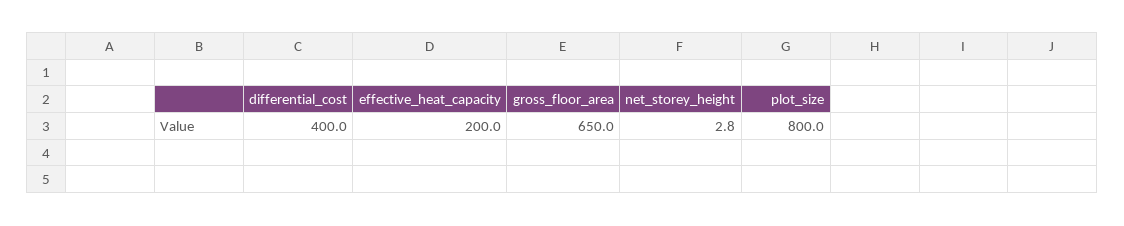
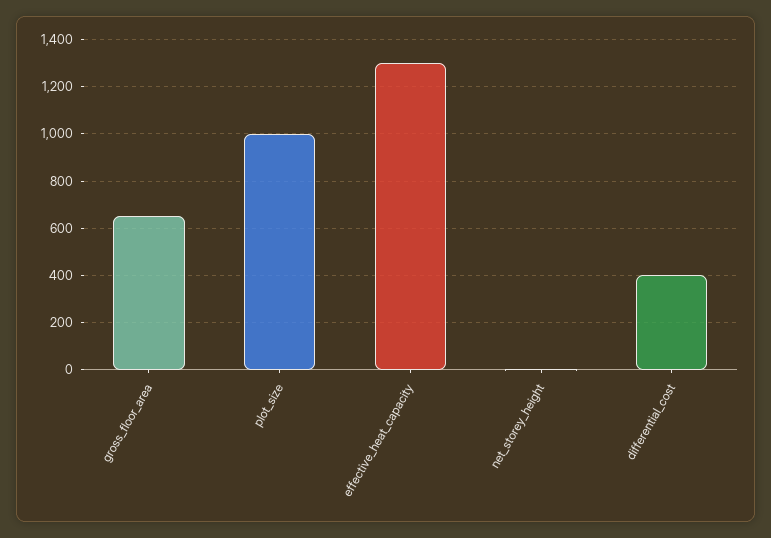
effective_heat_capacity: 200 -> 1300
plot_size: 800 -> 1000

